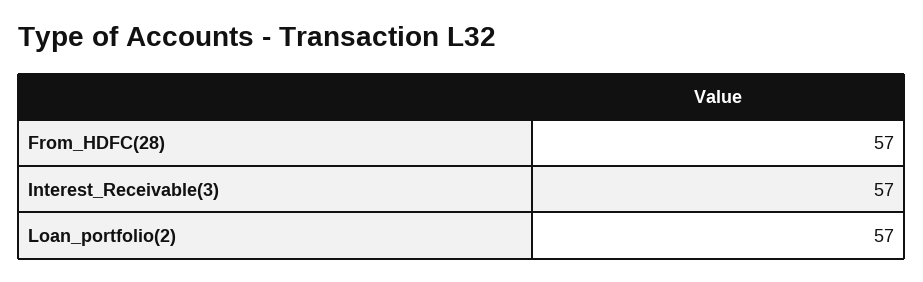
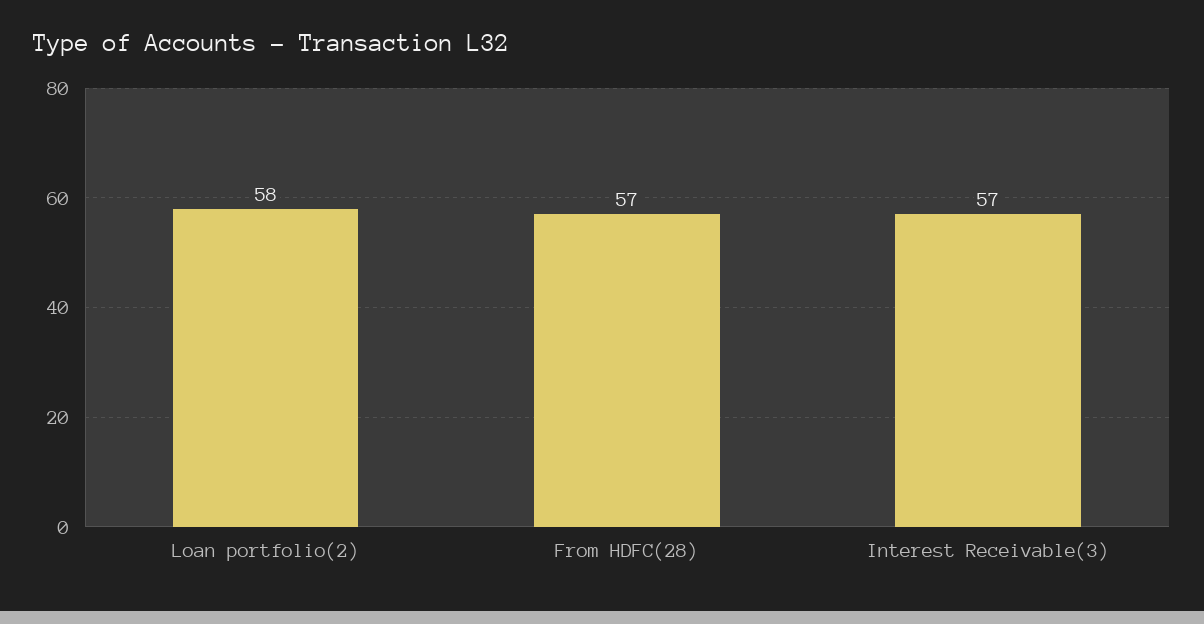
Loan_portfolio(2): 57 -> 58

